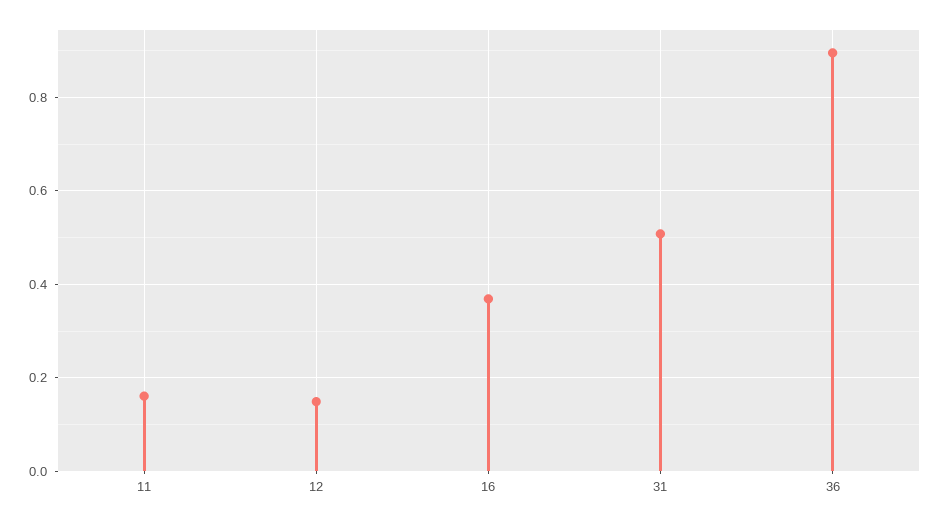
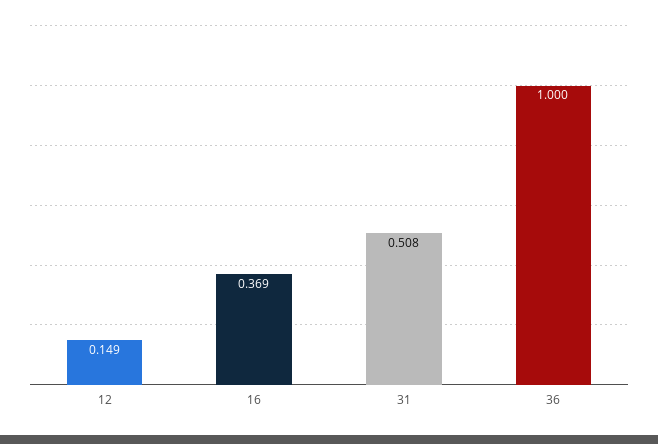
11: 0.16 -> none
36: 0.9 -> 1

